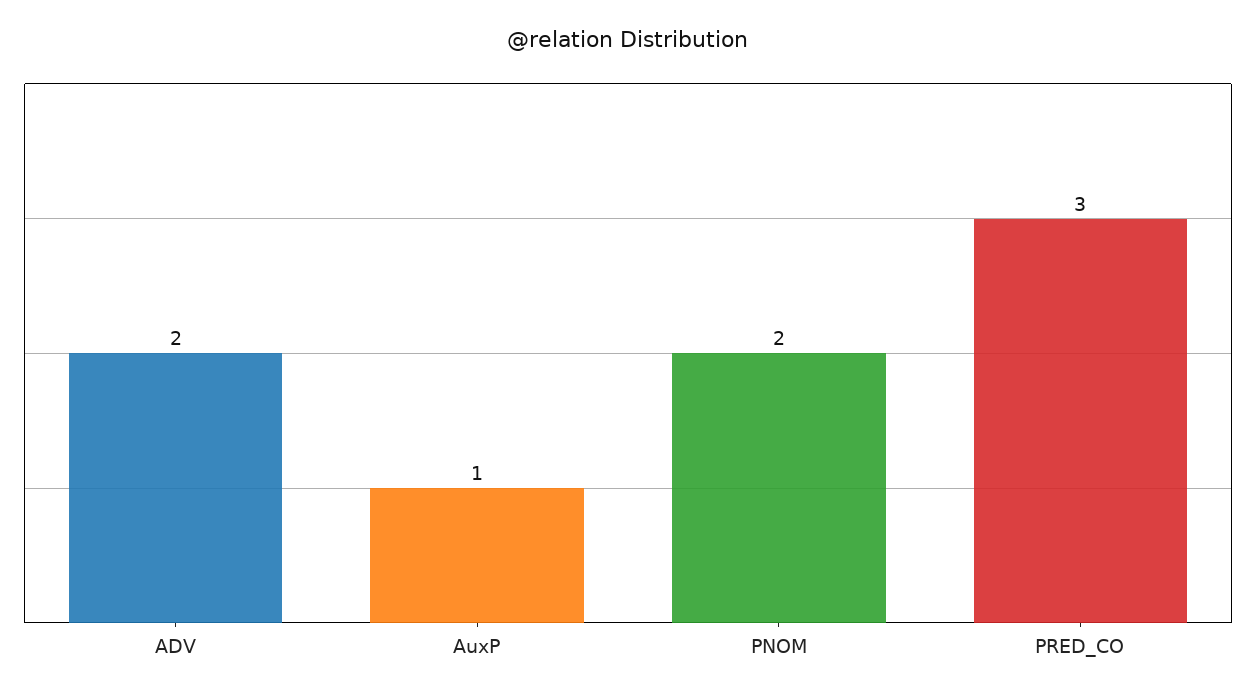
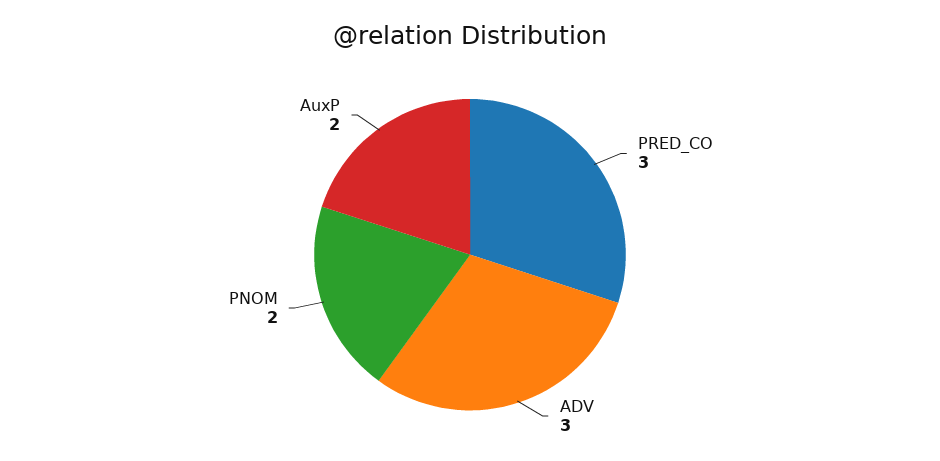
ADV: 2 -> 3
AuxP: 1 -> 2

